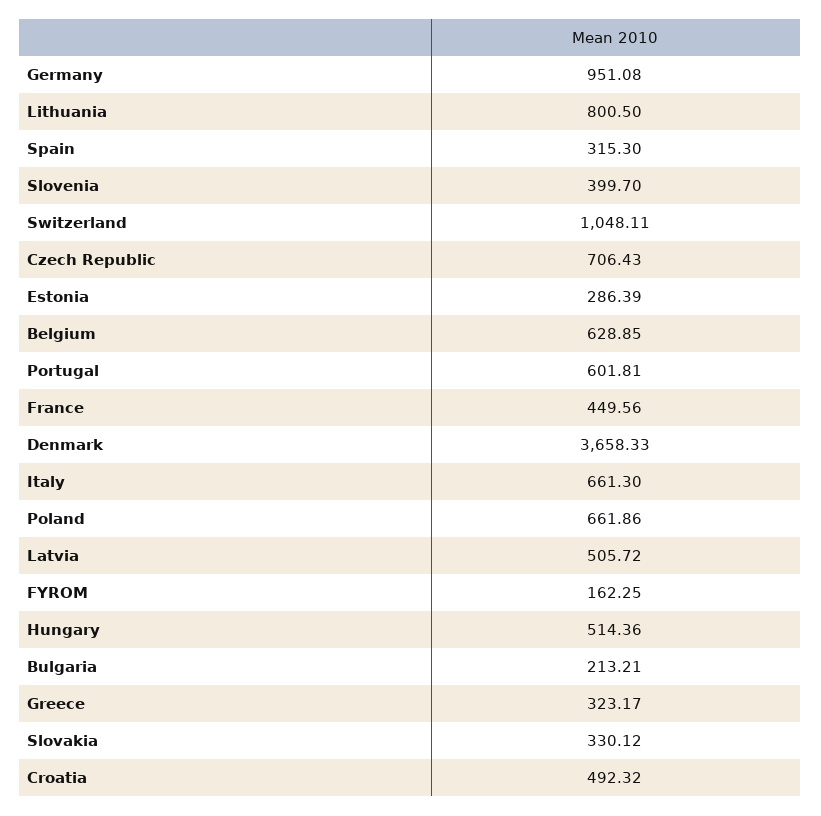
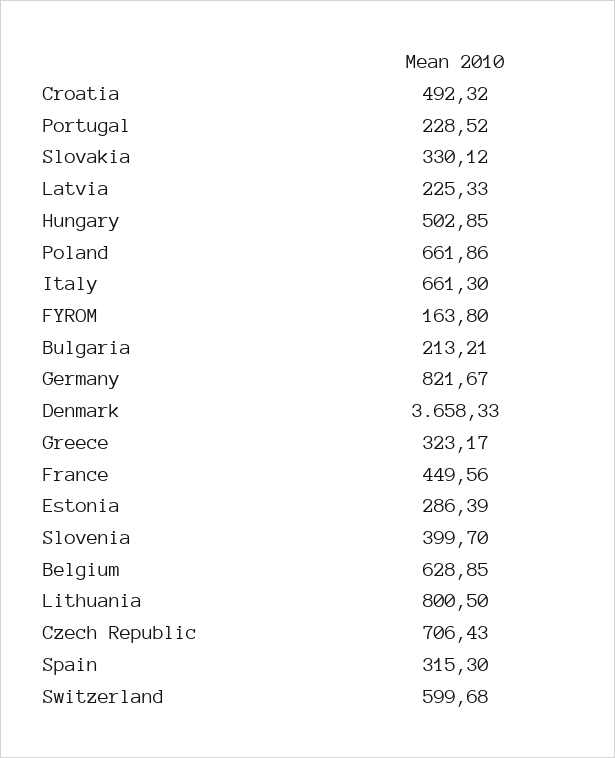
Germany: 951.08 -> 821.67
Switzerland: 1048.11 -> 599.68
Portugal: 601.81 -> 228.52
Latvia: 505.72 -> 225.33
FYROM: 162.25 -> 163.8
Hungary: 514.36 -> 502.85

